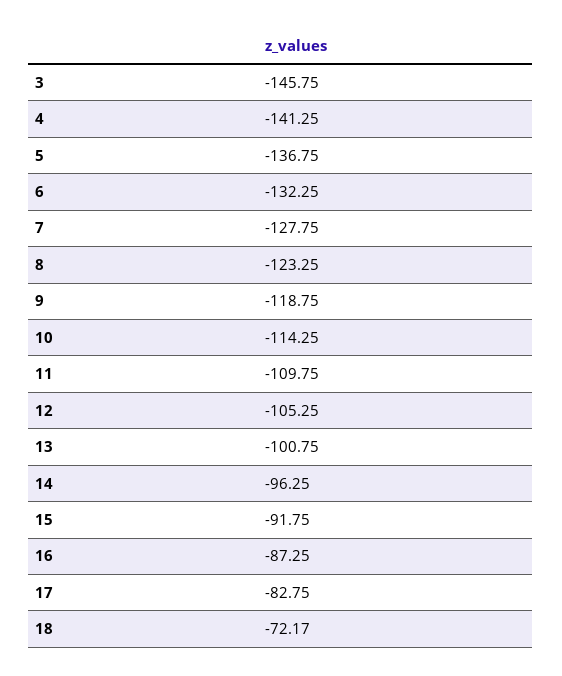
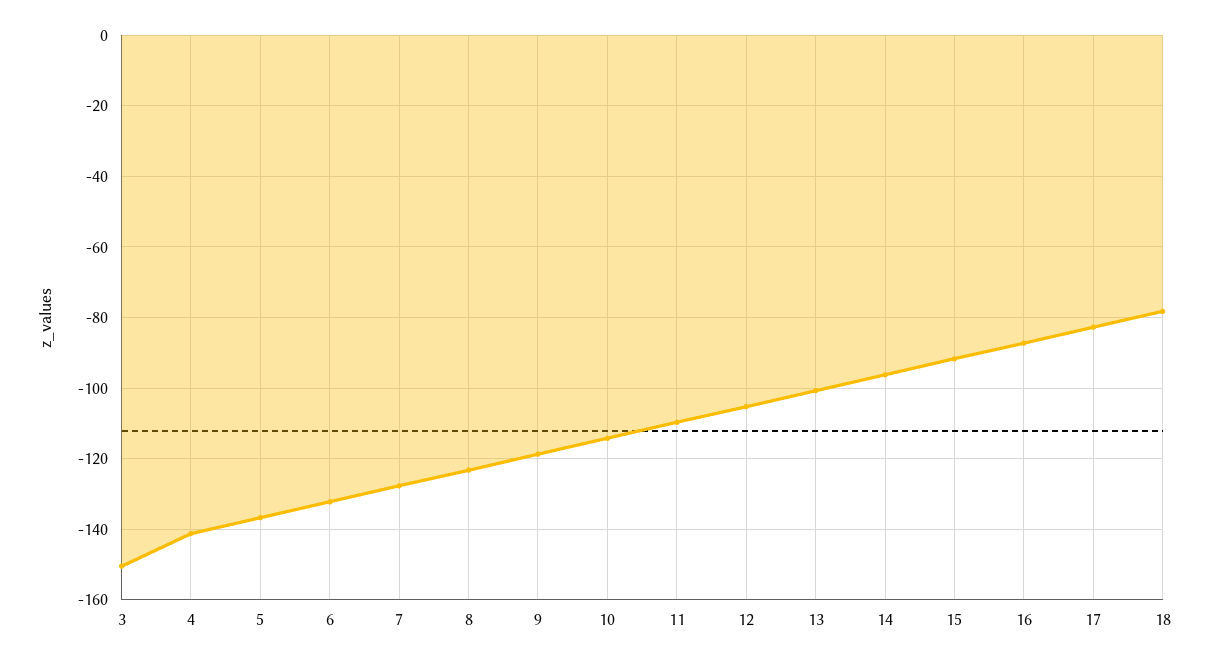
3: -145.75 -> -150
18: -72.17 -> -78

